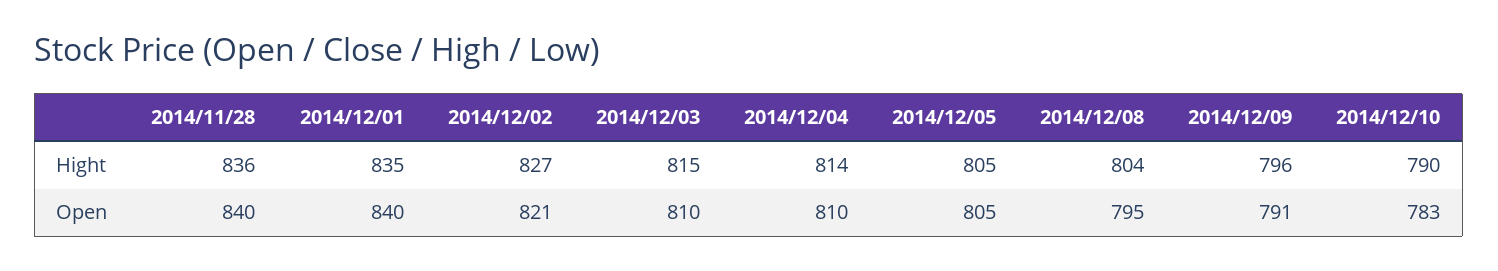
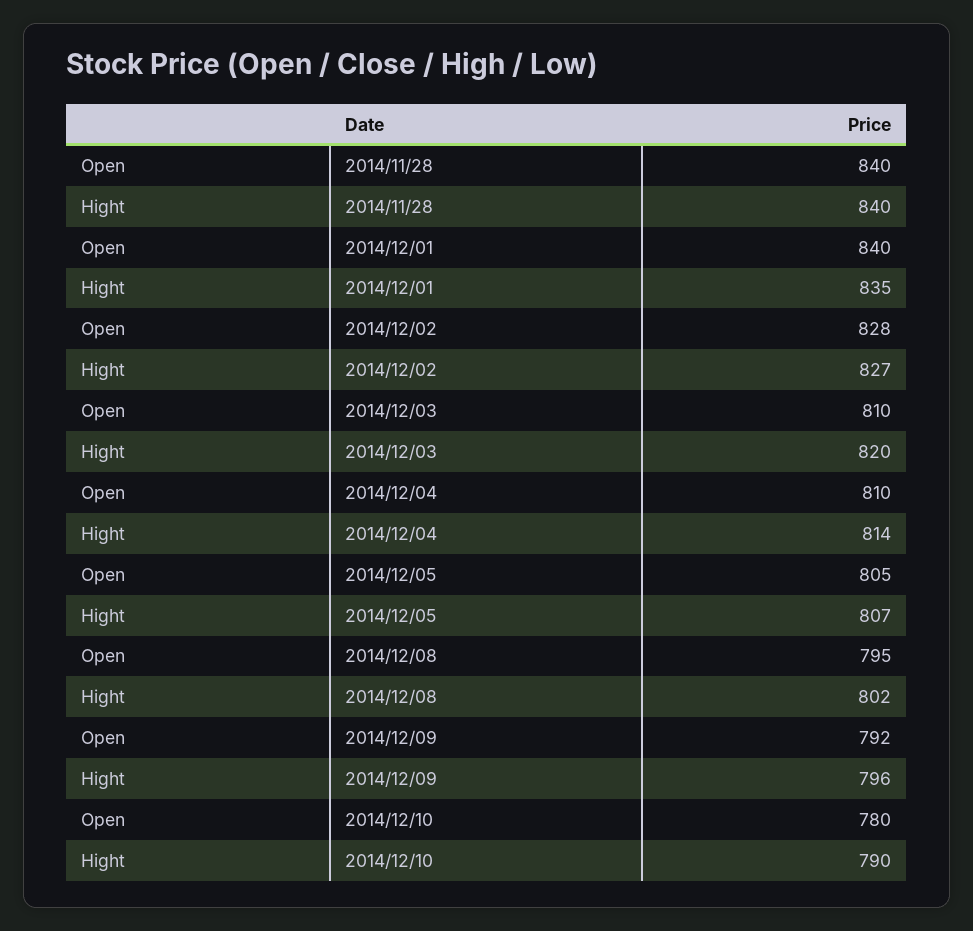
2014/11/28, Hight: 836 -> 840
2014/12/03, Hight: 815 -> 820
2014/12/05, Hight: 805 -> 807
2014/12/08, Hight: 804 -> 802
2014/12/02, Open: 821 -> 828
2014/12/09, Open: 791 -> 792
2014/12/10, Open: 783 -> 780

